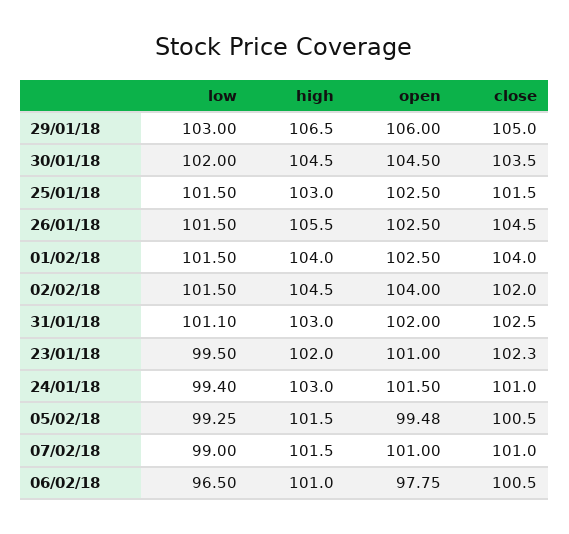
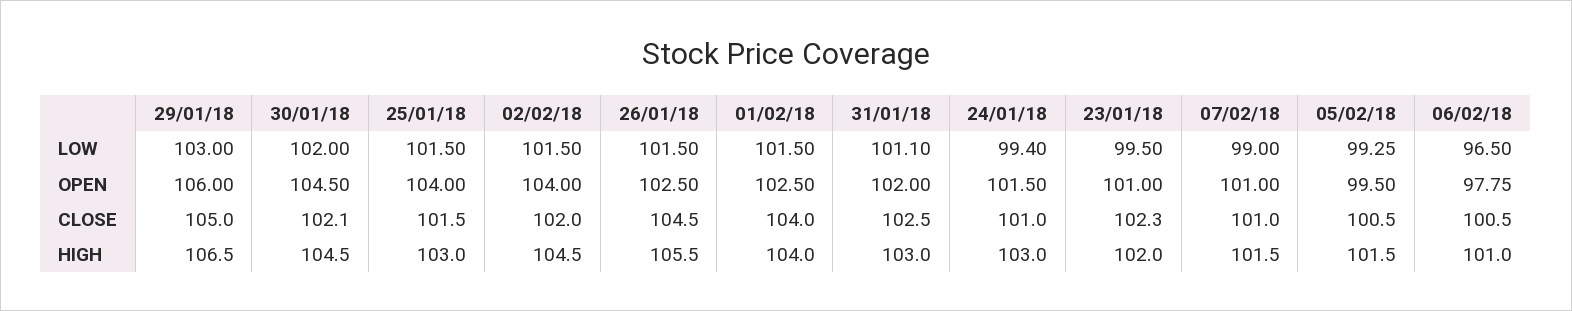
close, 30/01/18: 103.5 -> 102.1
open, 25/01/18: 102.5 -> 104
open, 05/02/18: 99.48 -> 99.5

